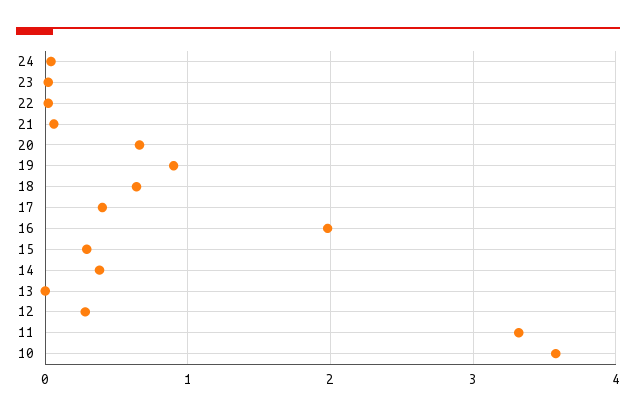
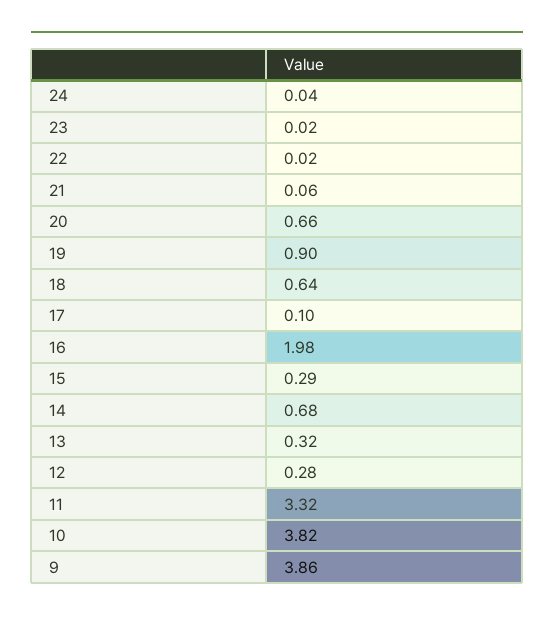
17: 0.4 -> 0.1
14: 0.4 -> 0.68
13: 0 -> 0.32
10: 3.6 -> 3.82
9: none -> 3.86

